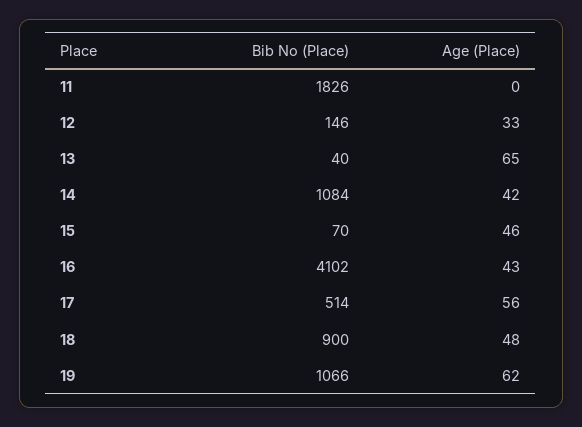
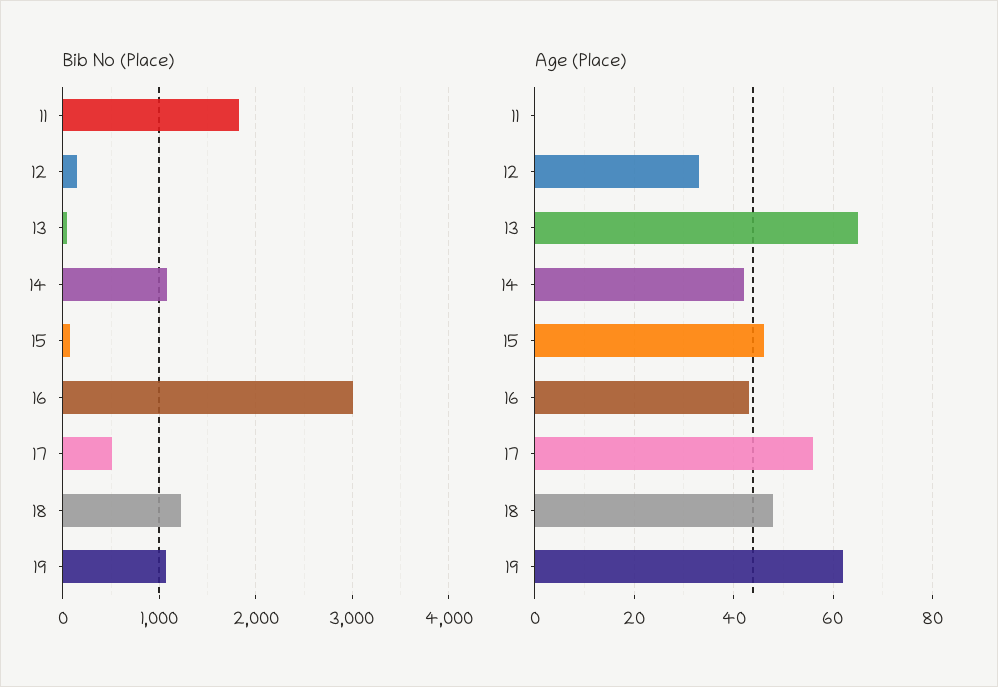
Bib No (Place), 16: 4102 -> 3000
Bib No (Place), 18: 900 -> 1200

